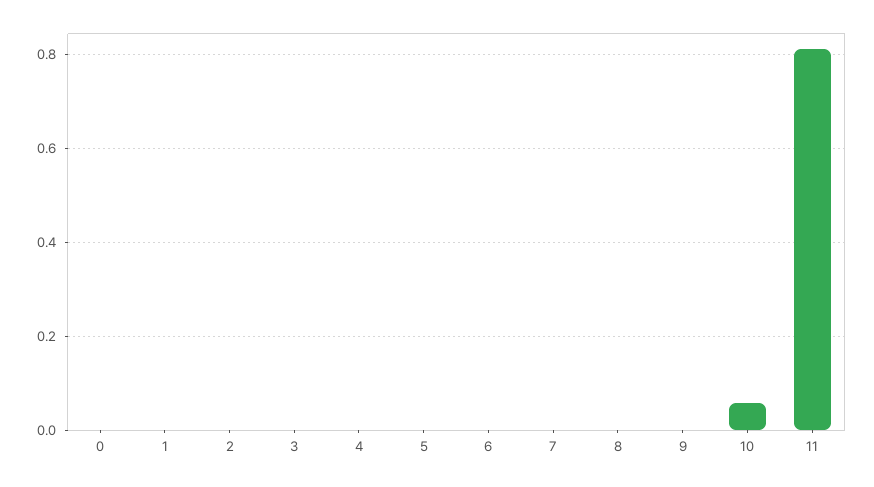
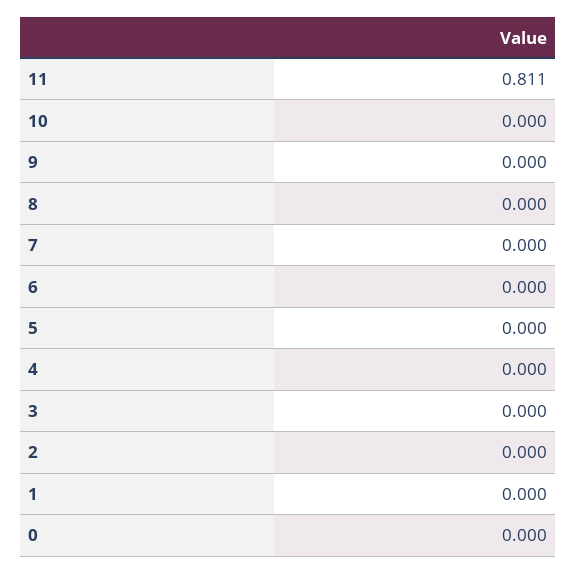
10: 0.06 -> 0

